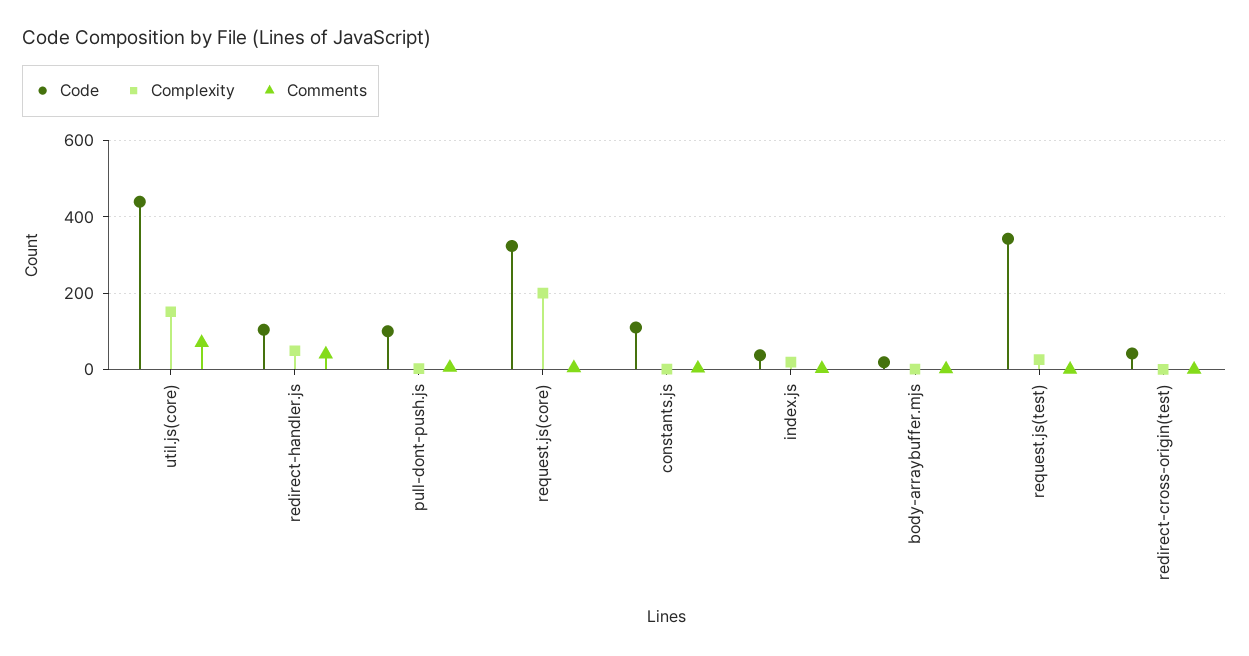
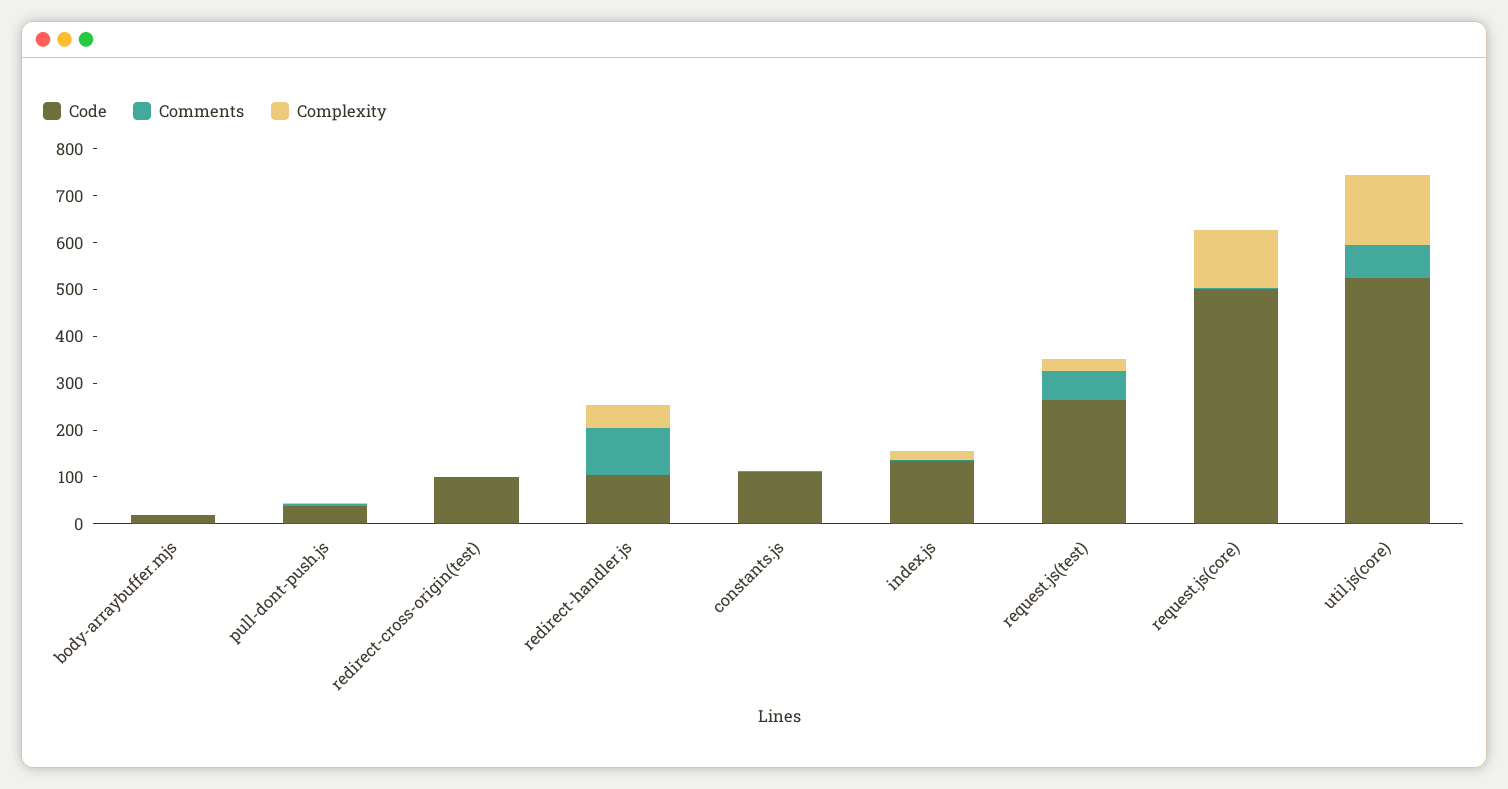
Code, util.js(core): 440 -> 520
Comments, redirect-handler.js: 40 -> 100
Code, pull-dont-push.js: 100 -> 40
Code, request.js(core): 320 -> 500
Complexity, request.js(core): 200 -> 120
Code, index.js: 40 -> 140
Code, request.js(test): 340 -> 260
Comments, request.js(test): 0 -> 60
Code, redirect-cross-origin(test): 40 -> 100

